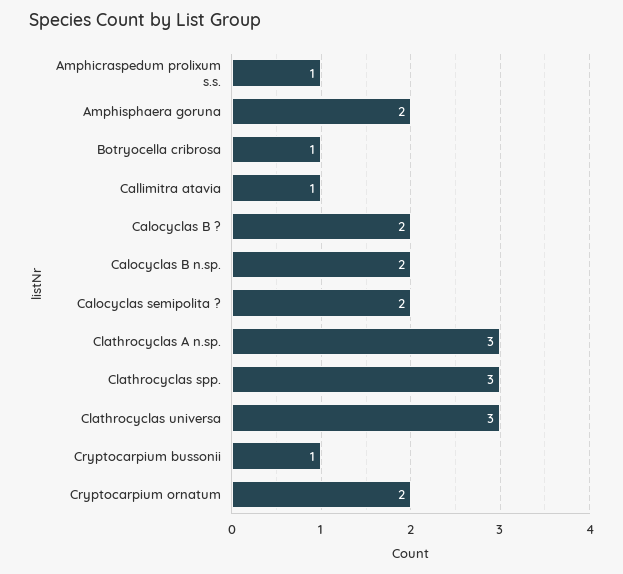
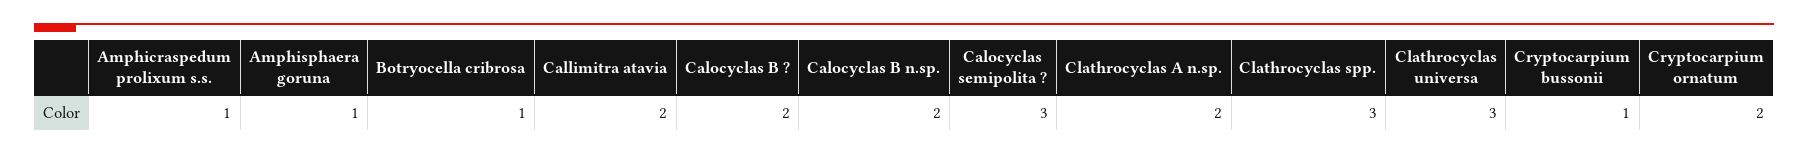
Amphisphaera goruna: 2 -> 1
Callimitra atavia: 1 -> 2
Calocyclas semipolita ?: 2 -> 3
Clathrocyclas A n.sp.: 3 -> 2

